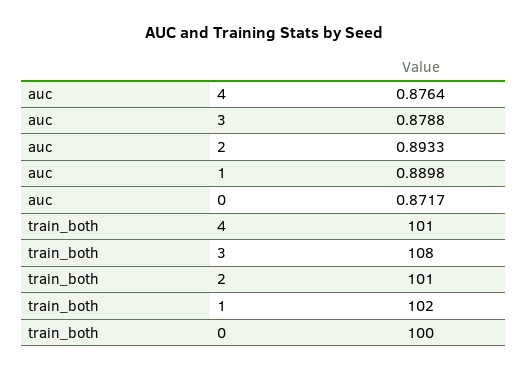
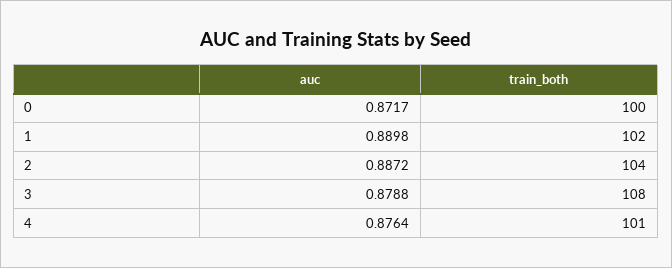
auc, 2: 0.8933 -> 0.8872
train_both, 2: 101 -> 104

